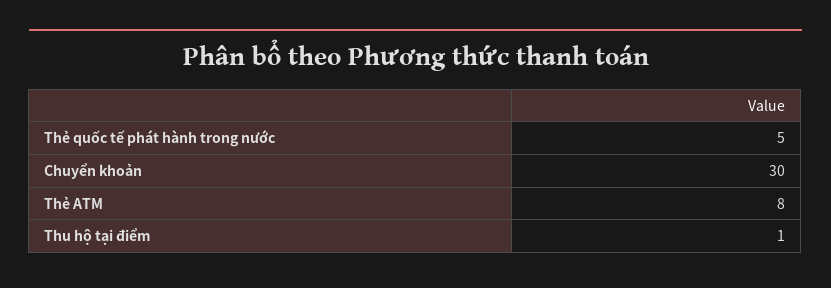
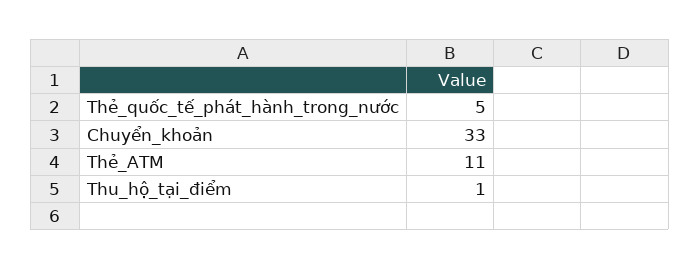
Chuyển khoản: 30 -> 33
Thẻ ATM: 8 -> 11

